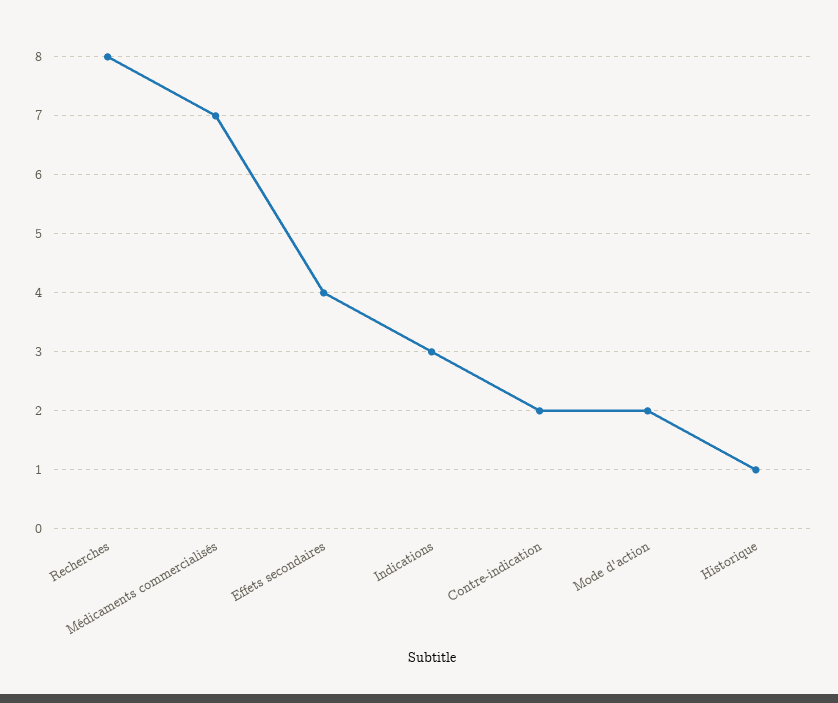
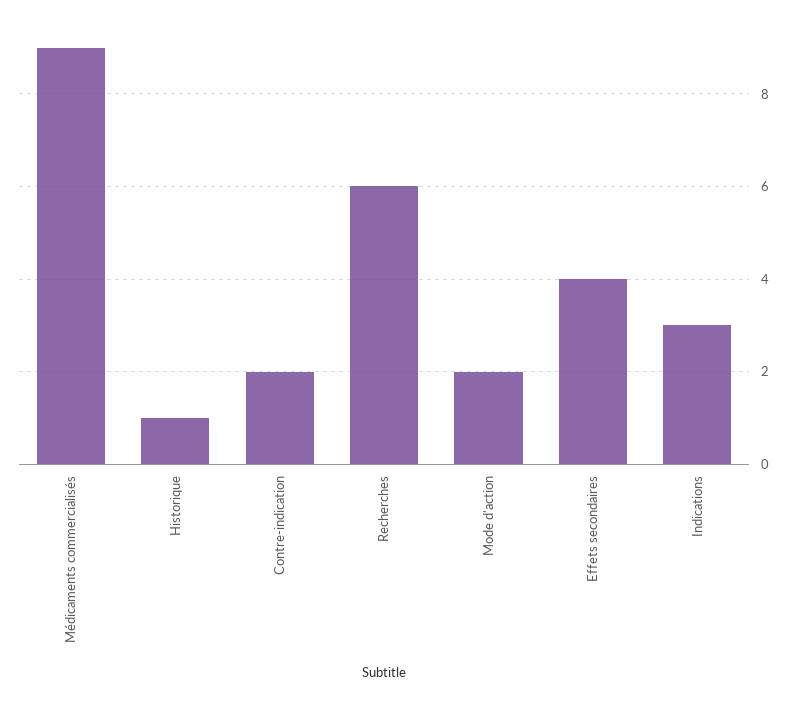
Recherches: 8 -> 6
Médicaments commercialisés: 7 -> 9

